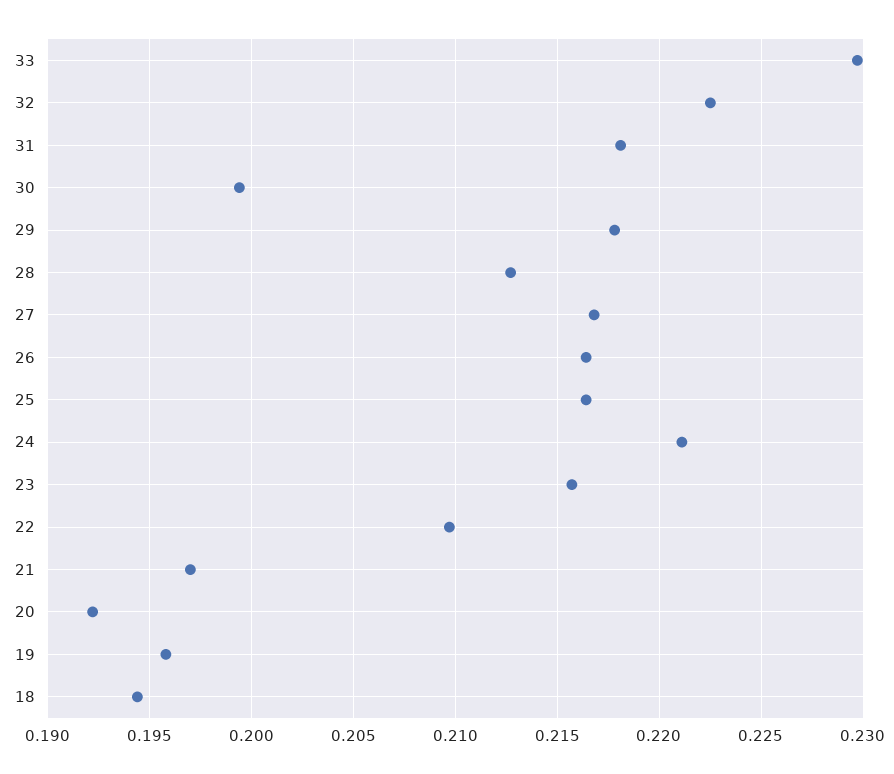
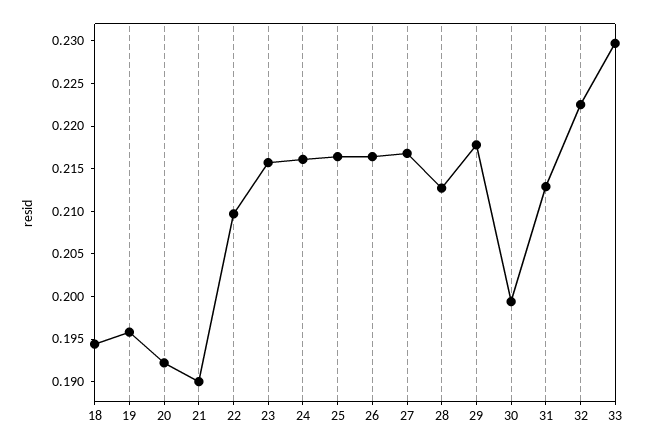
31: 0.218 -> 0.213
24: 0.221 -> 0.216
21: 0.197 -> 0.19

